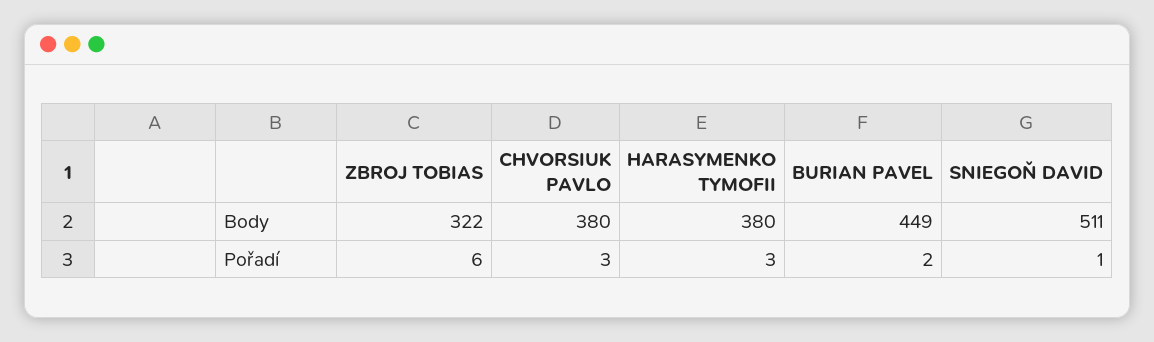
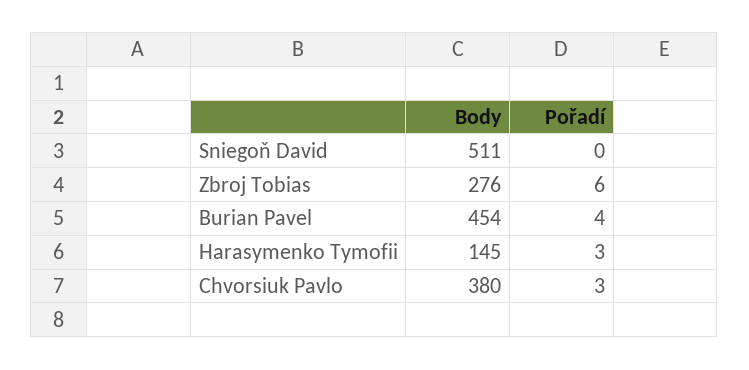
ZBROJ TOBIAS, Body: 322 -> 276
HARASYMENKO TYMOFII, Body: 380 -> 145
BURIAN PAVEL, Body: 449 -> 454
BURIAN PAVEL, Pořadí: 2 -> 4
SNIEGOŇ DAVID, Pořadí: 1 -> 0

